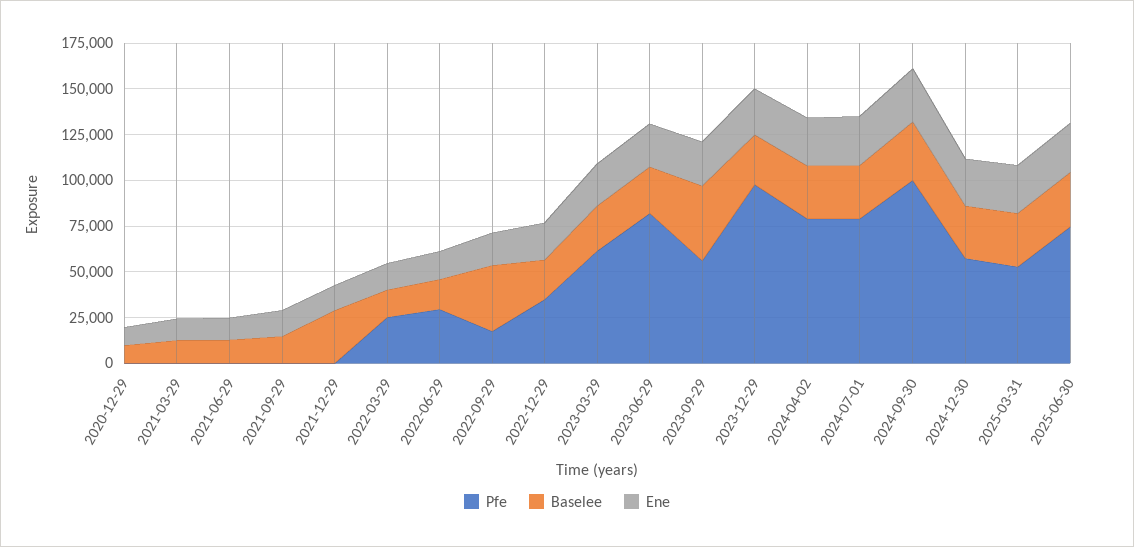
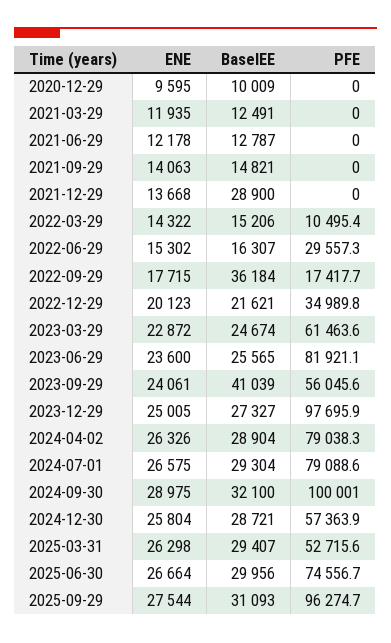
Pfe, 2022-03-29: 25000 -> 10495.4
Ene, 2025-09-29: none -> 27544
Baselee, 2025-09-29: none -> 31093
Pfe, 2025-09-29: none -> 96274.7

